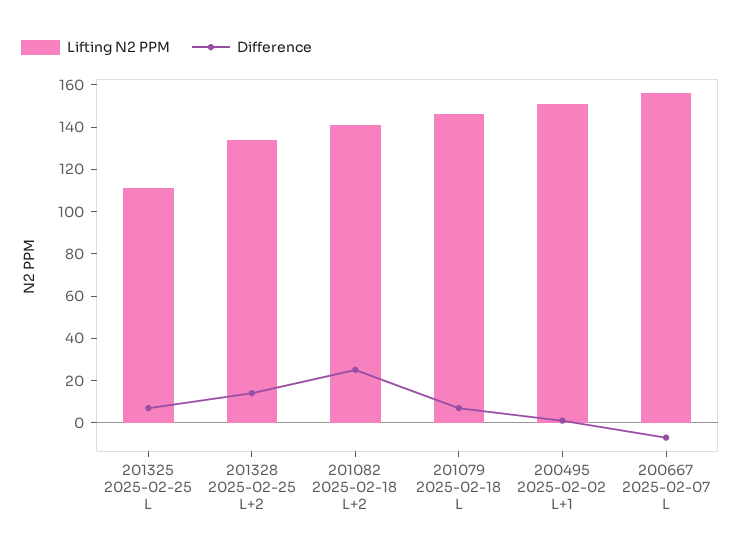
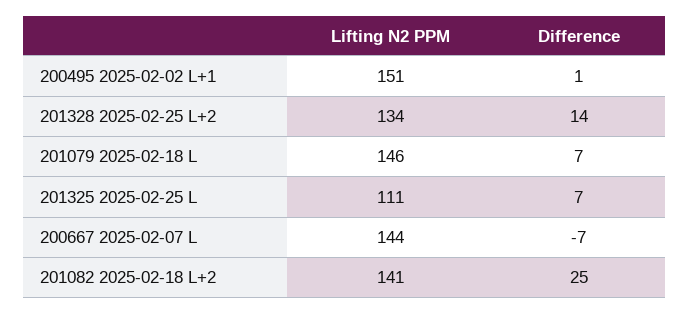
Lifting N2 PPM, 200667 2025-02-07 L: 155 -> 144

